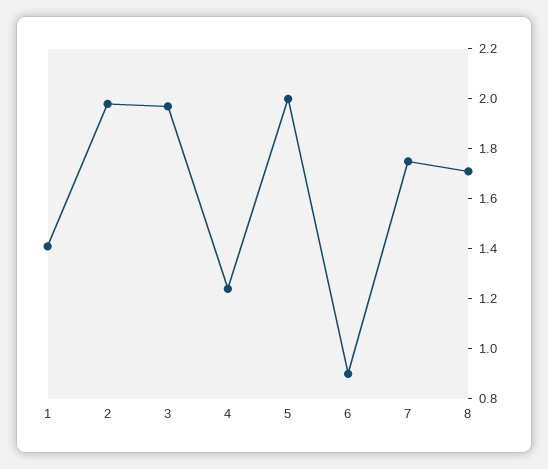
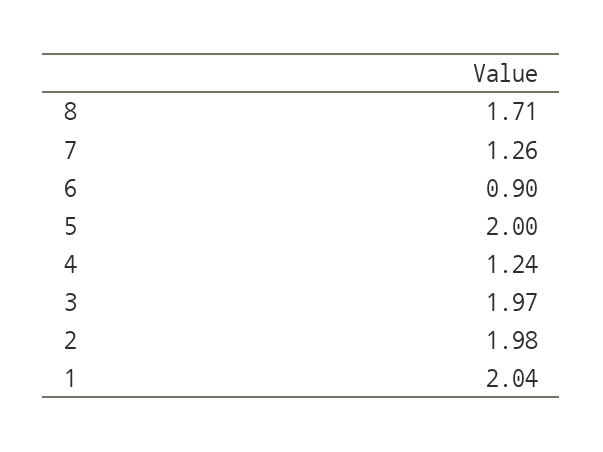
1: 1.4 -> 2.04
7: 1.75 -> 1.26

